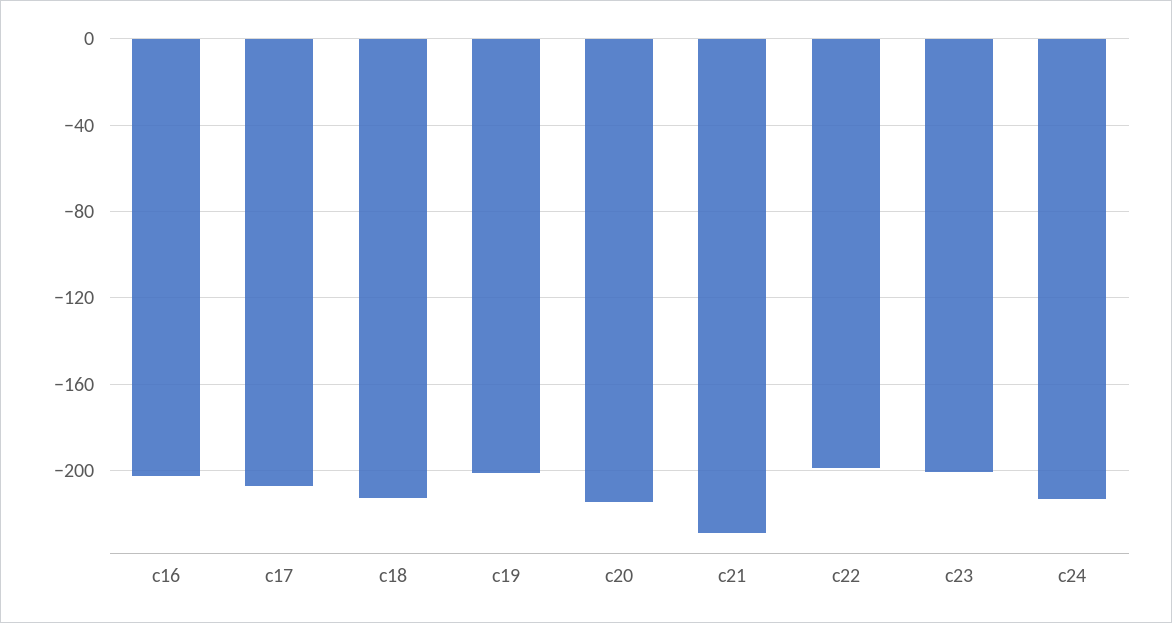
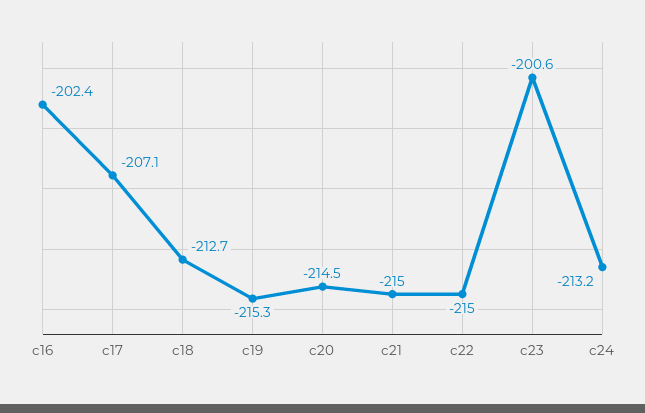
c19: -200 -> -215.3
c21: -230 -> -215
c22: -200 -> -215

